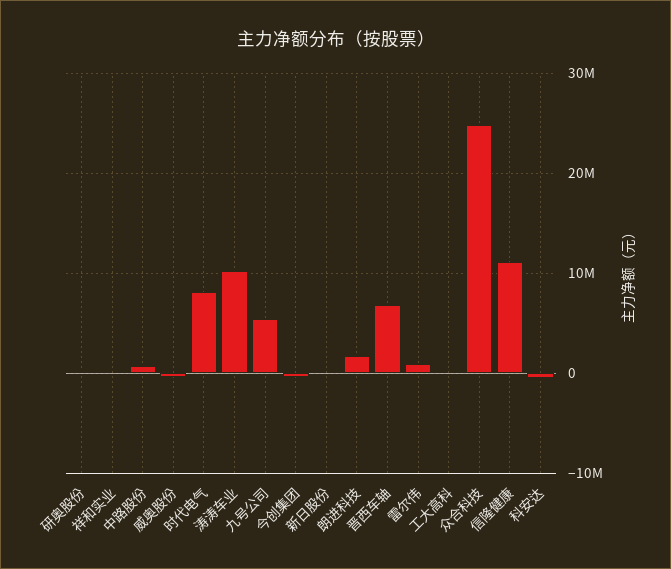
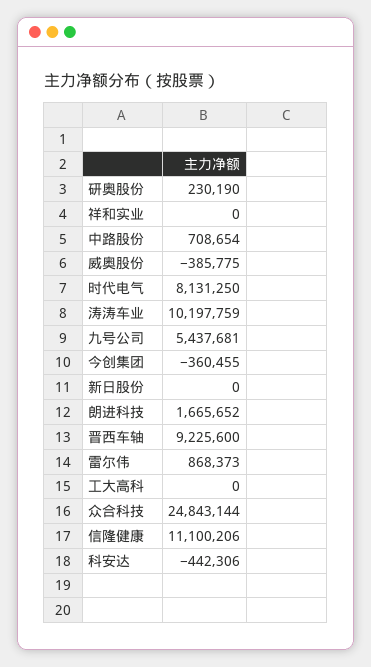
晋西车轴: 7000000 -> 9225600

